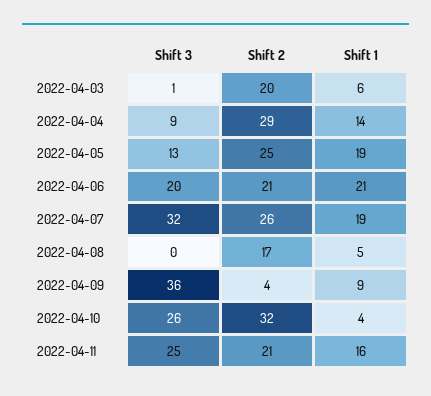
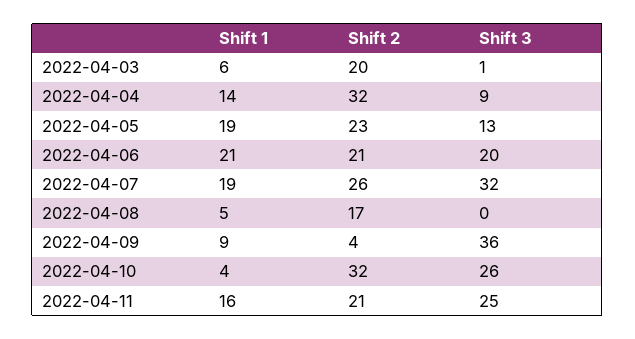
Shift 2, 2022-04-04: 29 -> 32
Shift 2, 2022-04-05: 25 -> 23

